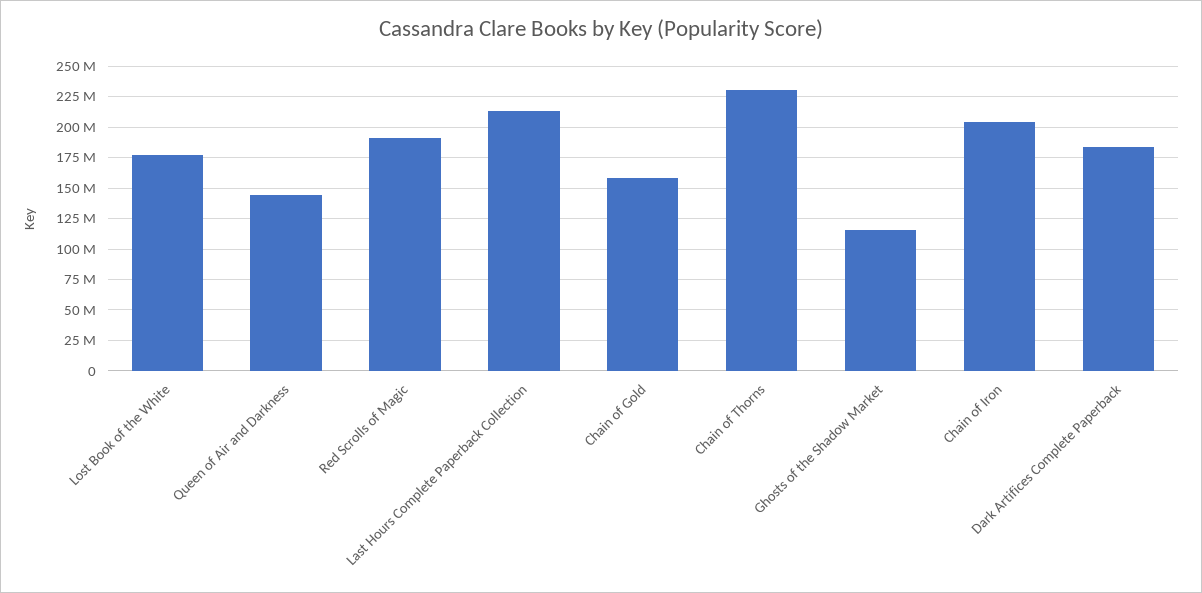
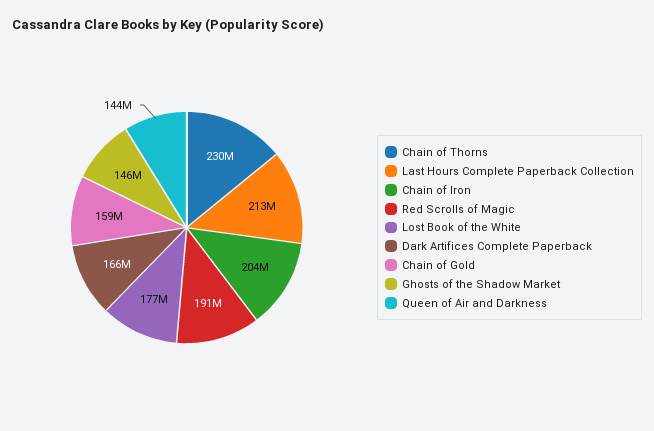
Ghosts of the Shadow Market: 115000000 -> 146000000
Dark Artifices Complete Paperback: 185000000 -> 166000000

